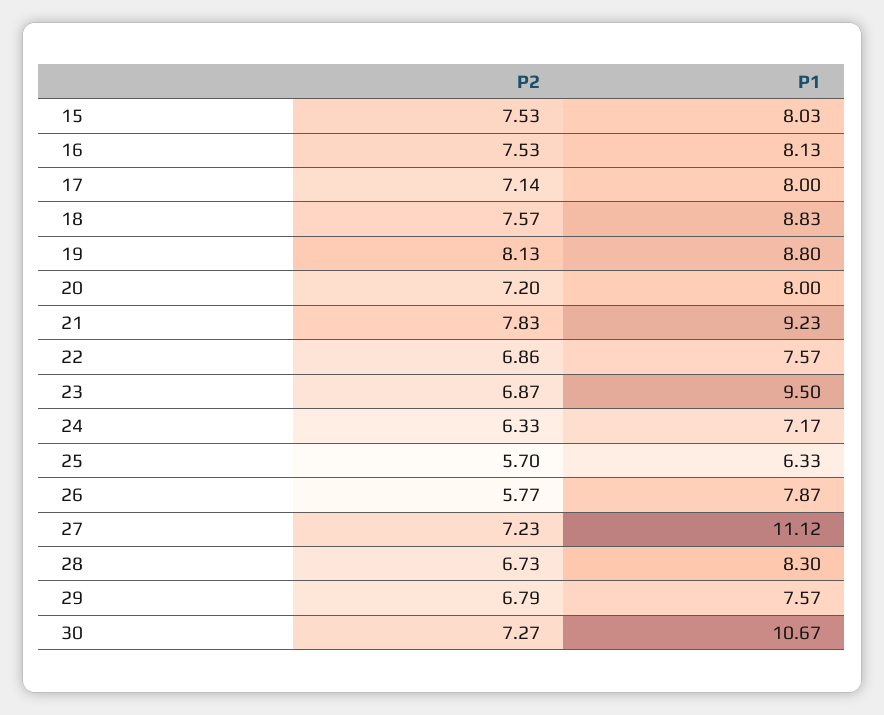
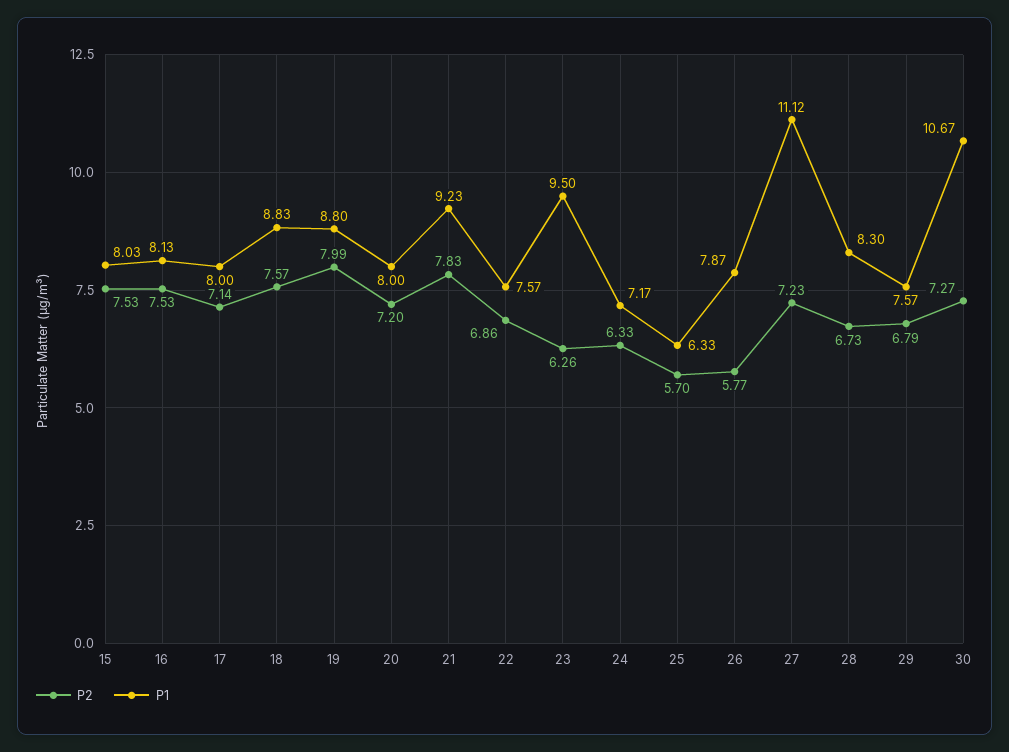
P2, 19: 8.13 -> 7.99
P2, 23: 6.87 -> 6.26

